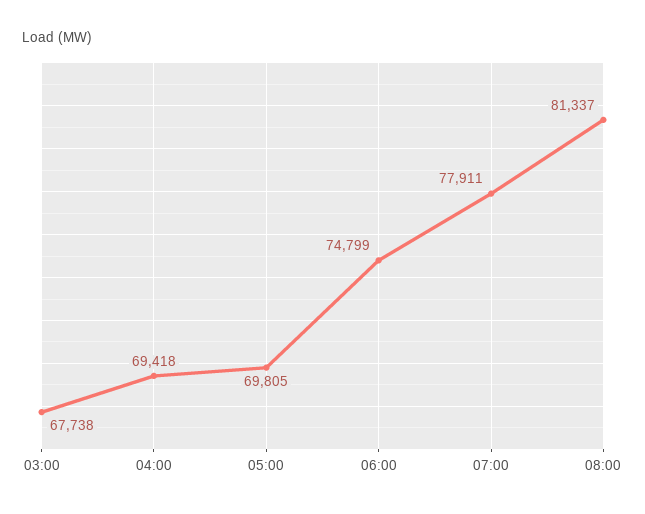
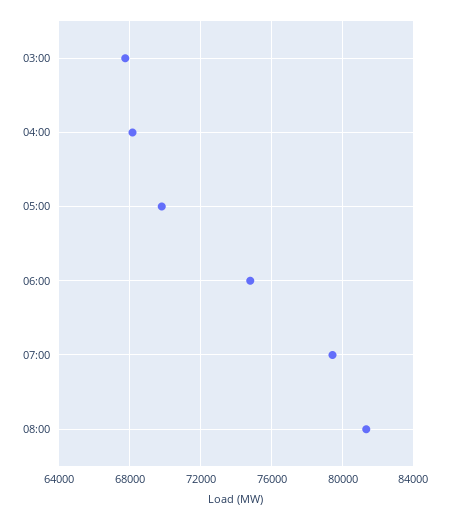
04:00: 69418 -> 68000
07:00: 77911 -> 79500

